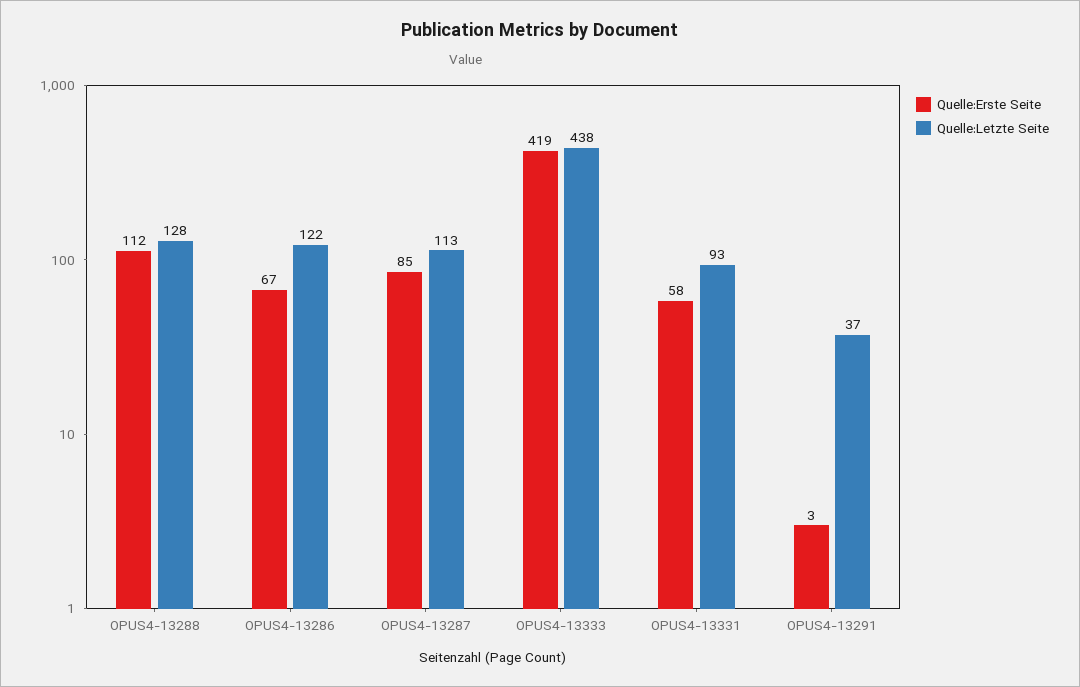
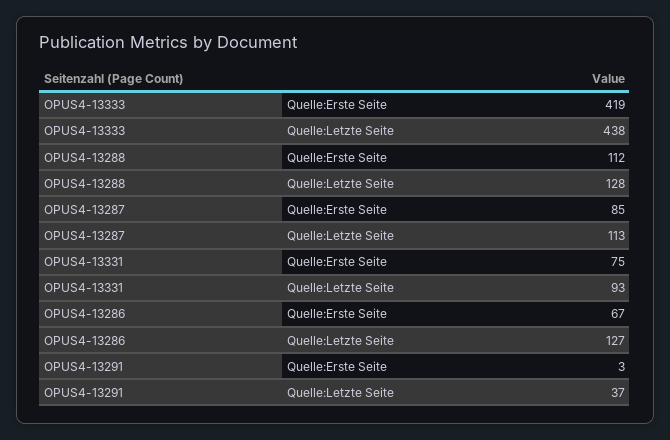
Quelle:Letzte Seite, OPUS4-13286: 122 -> 127
Quelle:Erste Seite, OPUS4-13331: 58 -> 75

